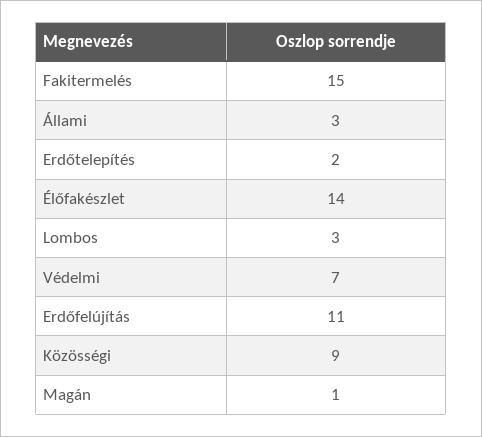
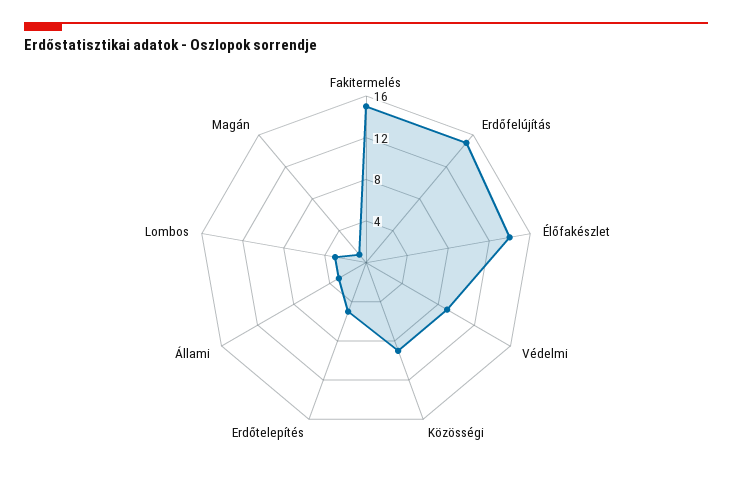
Erdőtelepítés: 2 -> 5
Védelmi: 7 -> 9
Erdőfelújítás: 11 -> 15

